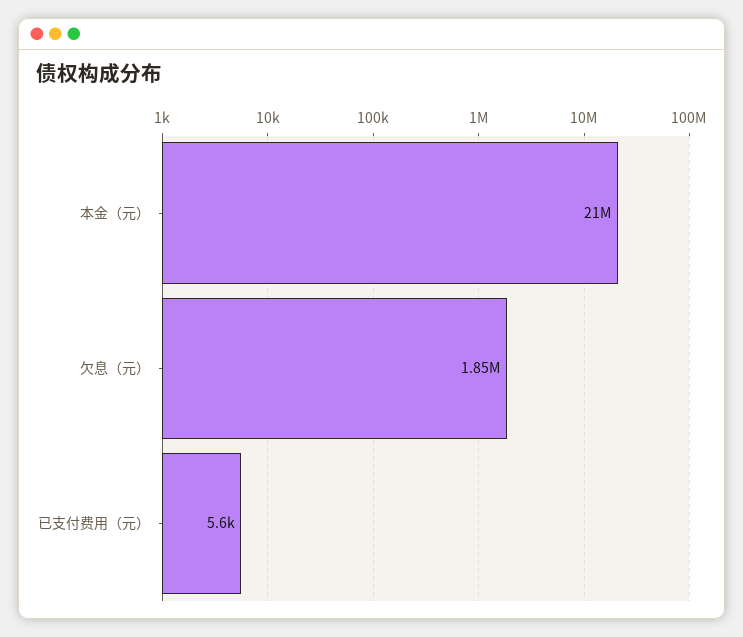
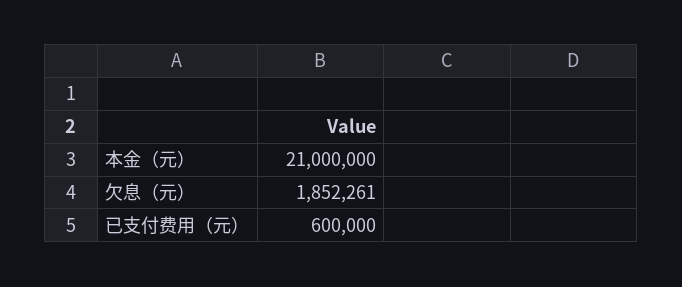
已支付费用（元）: 5600 -> 600000

